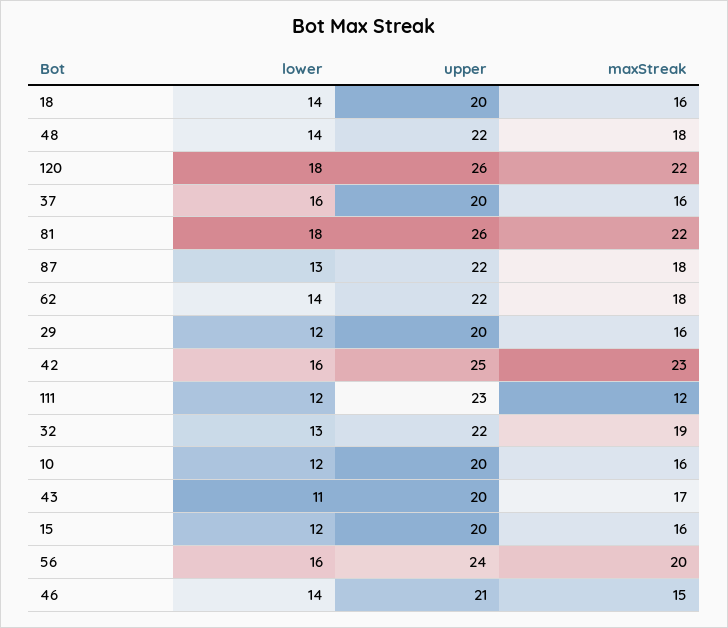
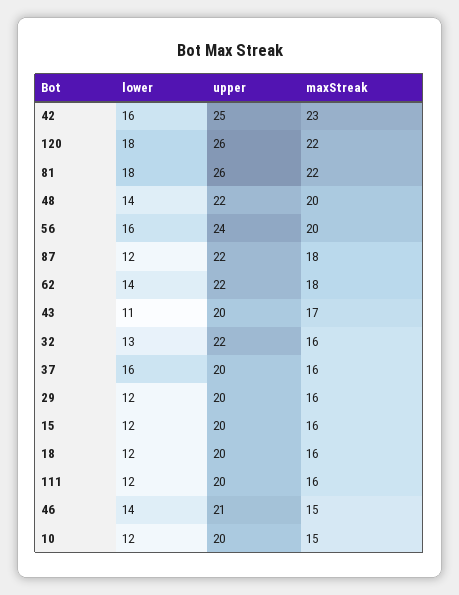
lower, 18: 14 -> 12
maxStreak, 48: 18 -> 20
lower, 87: 13 -> 12
upper, 111: 23 -> 20
maxStreak, 111: 12 -> 16
maxStreak, 32: 19 -> 16
maxStreak, 10: 16 -> 15

